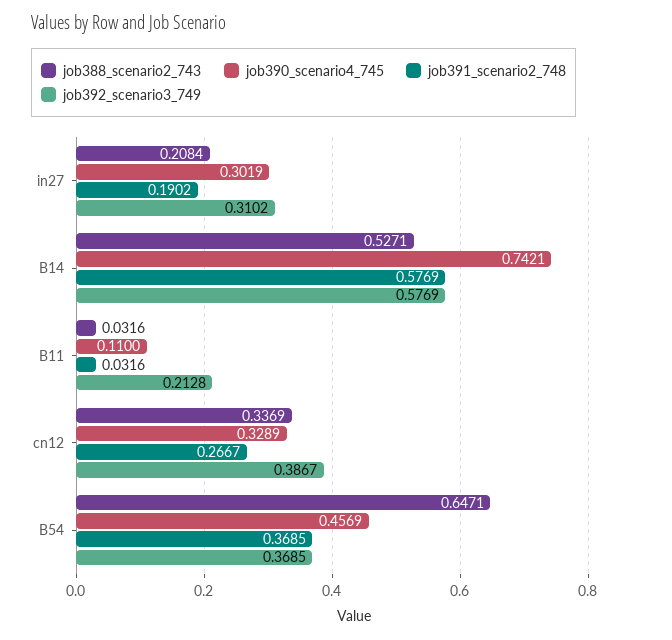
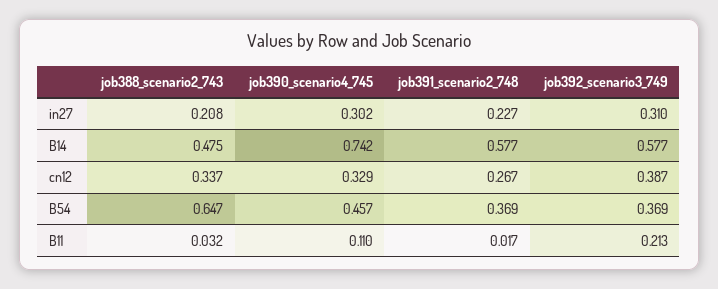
job391_scenario2_748, in27: 0.1902 -> 0.227
job388_scenario2_743, B14: 0.5271 -> 0.475
job391_scenario2_748, B11: 0.0316 -> 0.017

